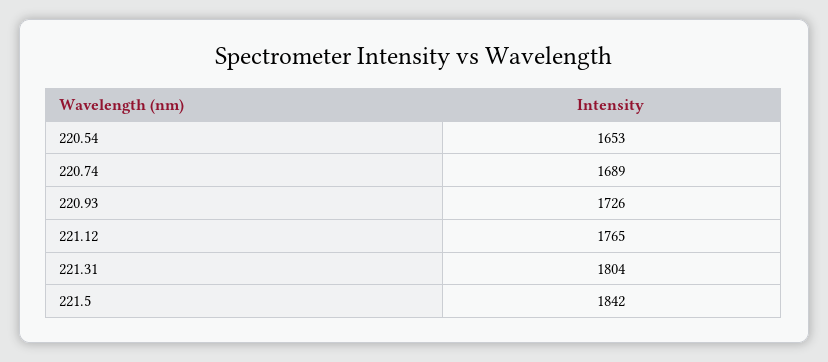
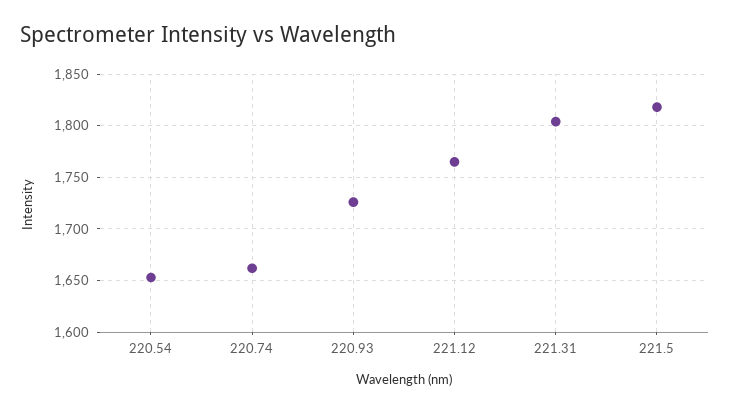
220.74: 1689 -> 1660
221.5: 1842 -> 1820

